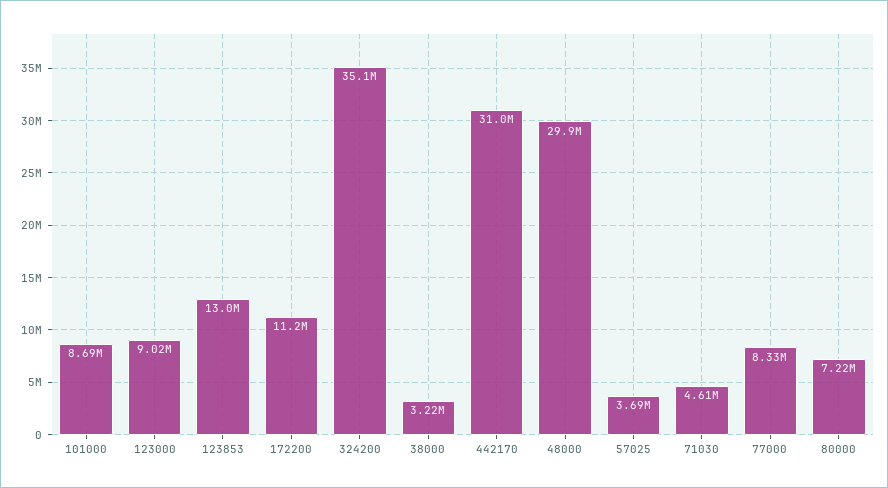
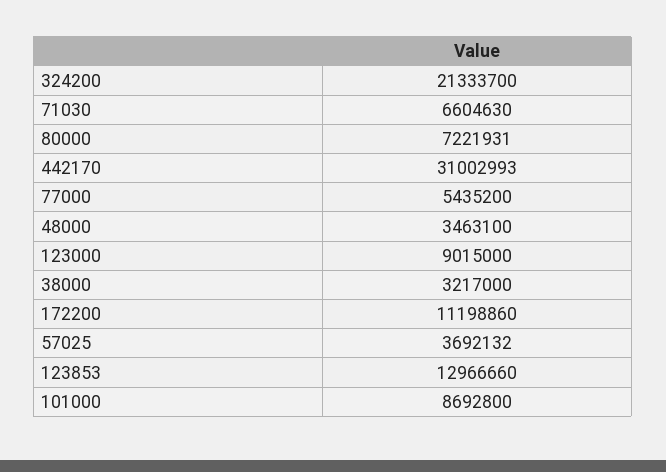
324200: 35100000 -> 21333700
48000: 29900000 -> 3463100
71030: 4610000 -> 6604630
77000: 8330000 -> 5435200

